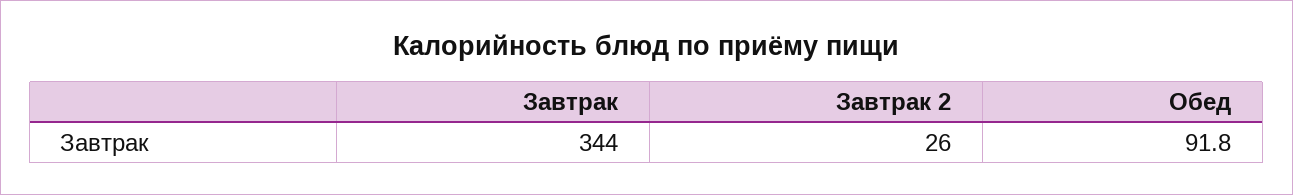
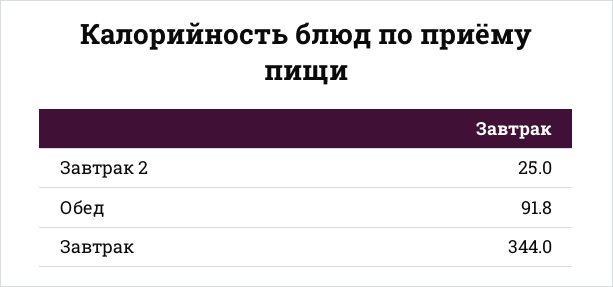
Завтрак 2: 26 -> 25

